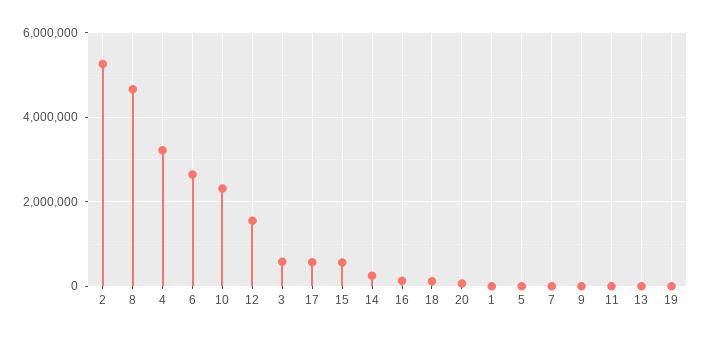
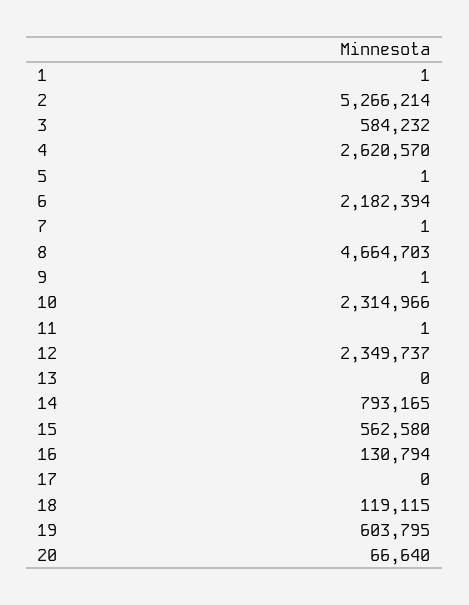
4: 3200000 -> 2620570
6: 2600000 -> 2182394
12: 1600000 -> 2349737
17: 600000 -> 0
14: 200000 -> 793165
19: 0 -> 603795

